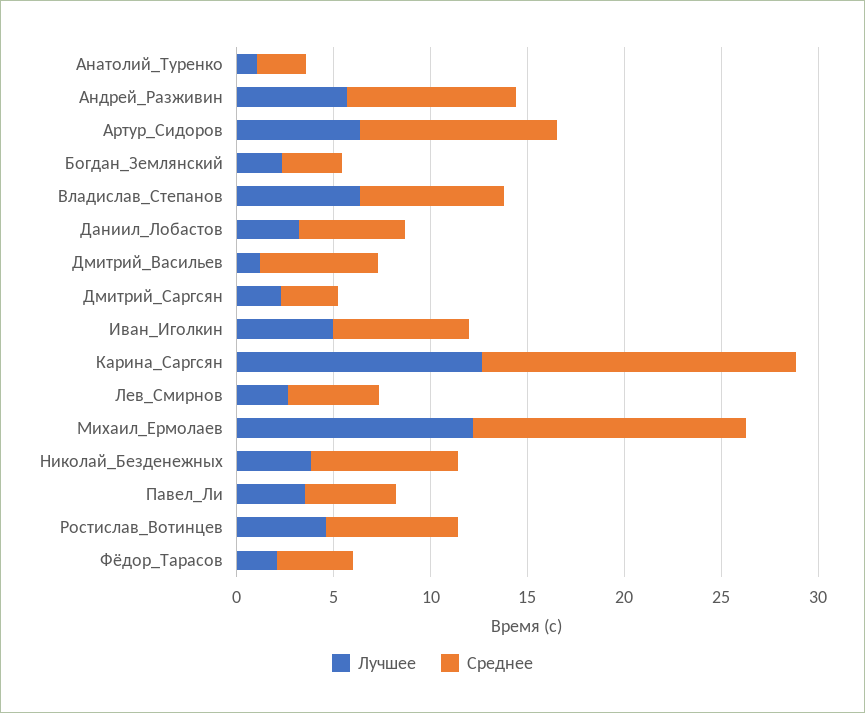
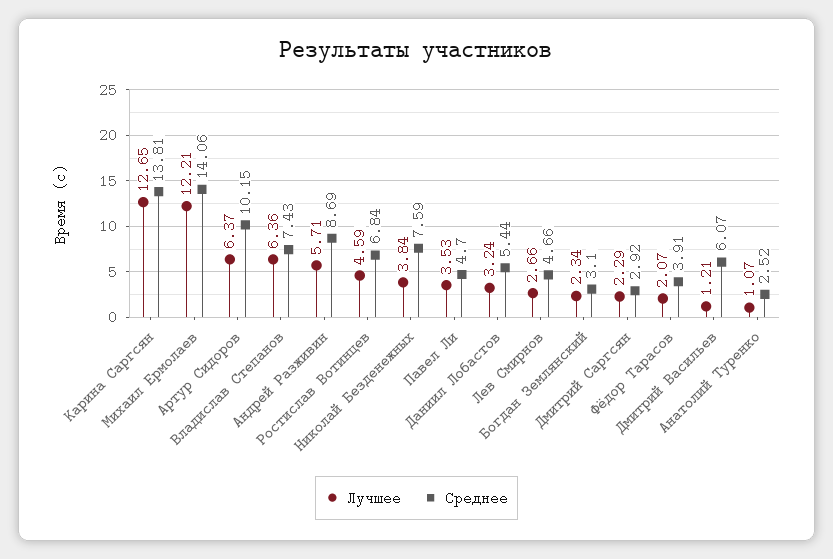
Лучшее, Иван_Иголкин: 5 -> none
Среднее, Иван_Иголкин: 7 -> none
Среднее, Карина_Саргсян: 16 -> 13.81

